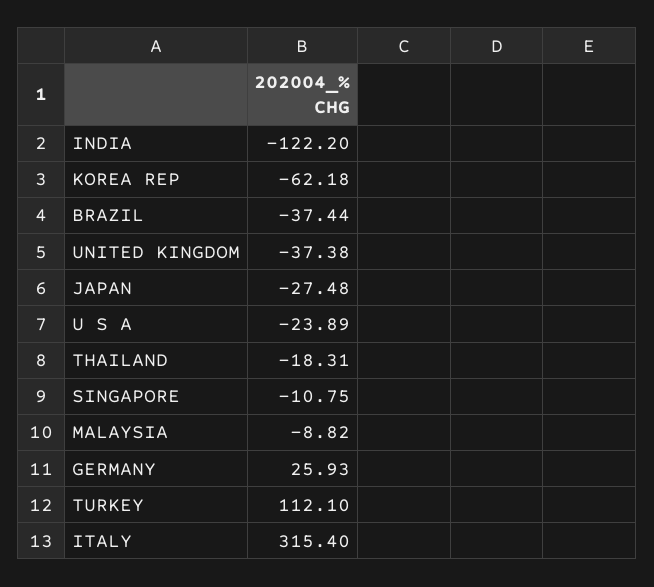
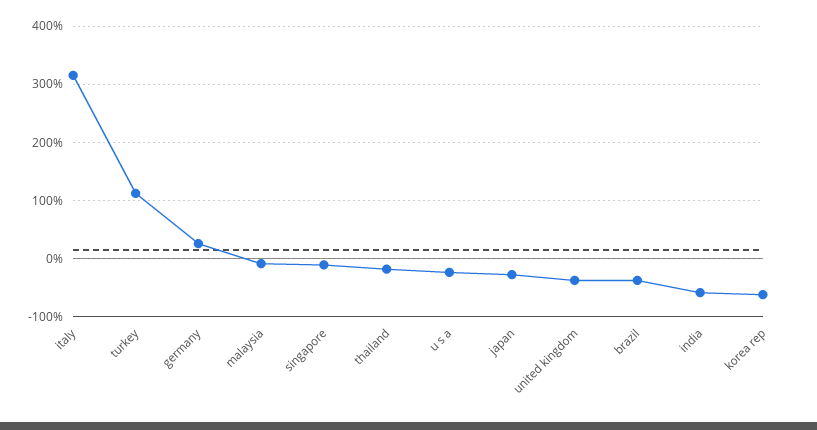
INDIA: -122.2 -> -60

